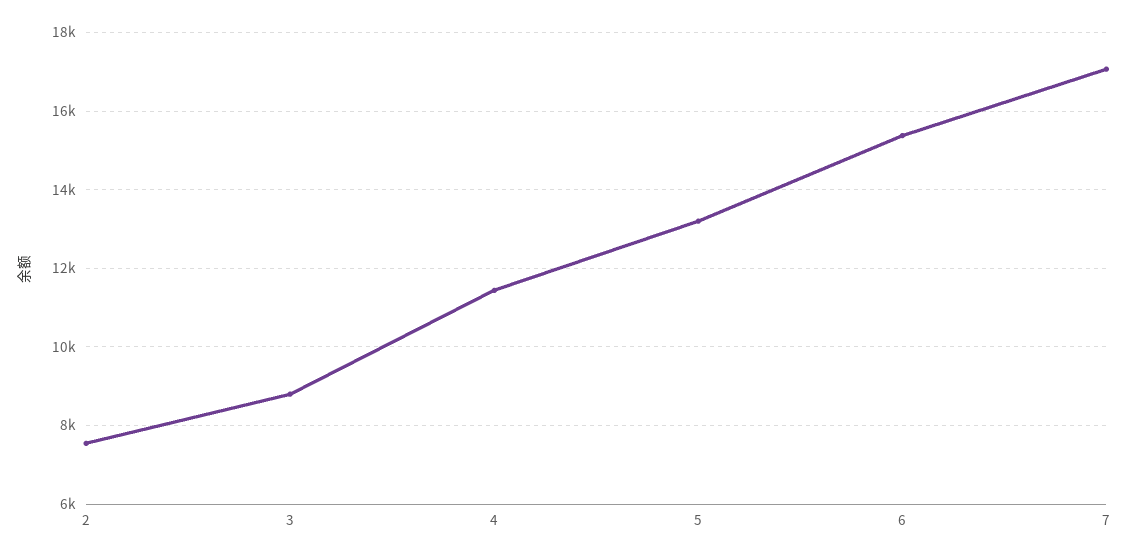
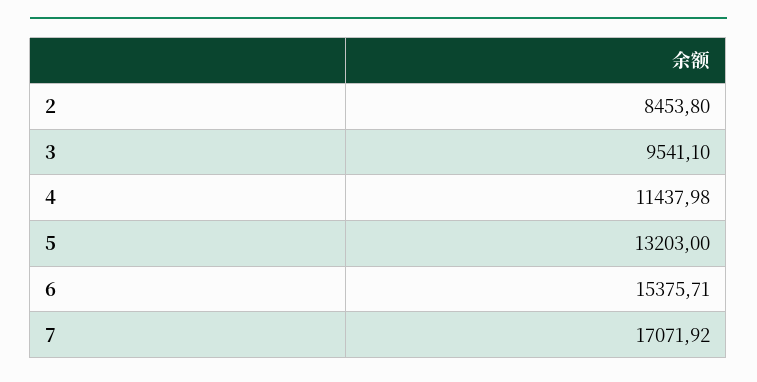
2: 7600 -> 8453.8
3: 8800 -> 9541.1

